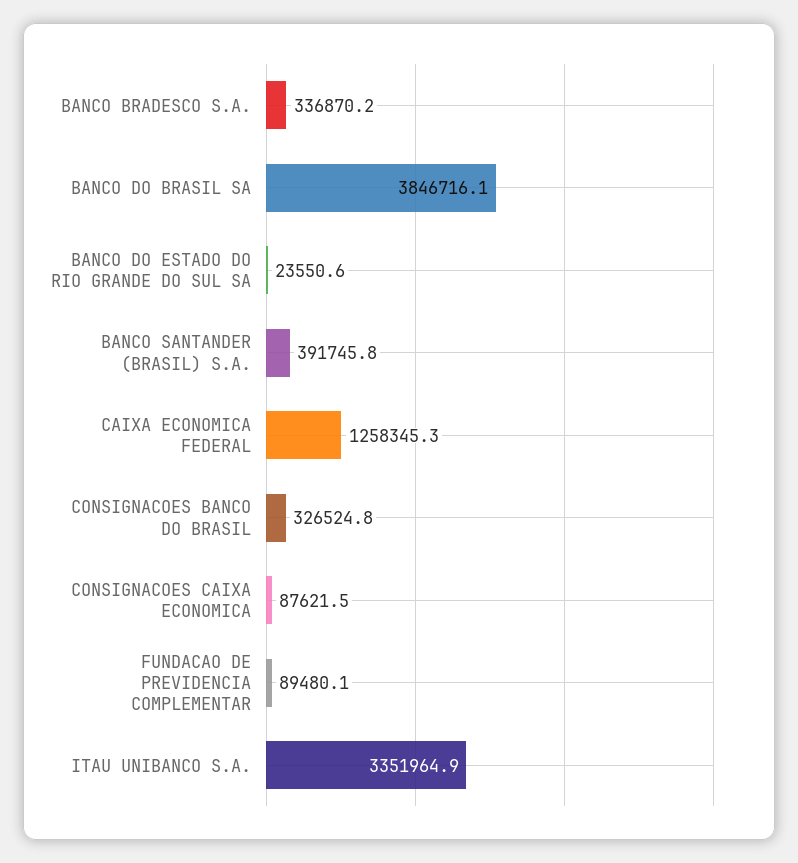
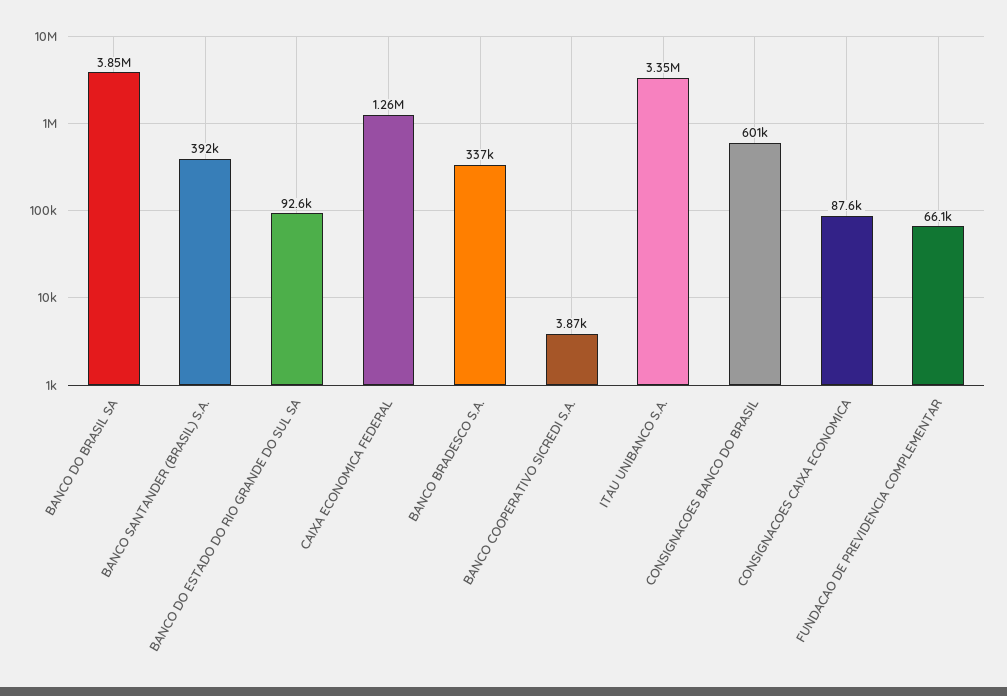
BANCO DO ESTADO DO RIO GRANDE DO SUL SA: 23550.6 -> 92600
CONSIGNACOES BANCO DO BRASIL: 326524.8 -> 601000
FUNDACAO DE PREVIDENCIA COMPLEMENTAR: 89480.1 -> 66100
BANCO COOPERATIVO SICREDI S.A.: none -> 3870

